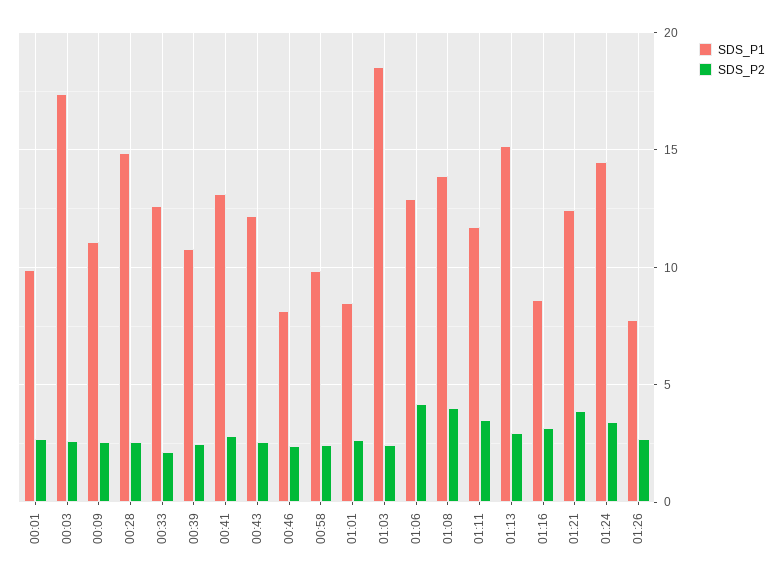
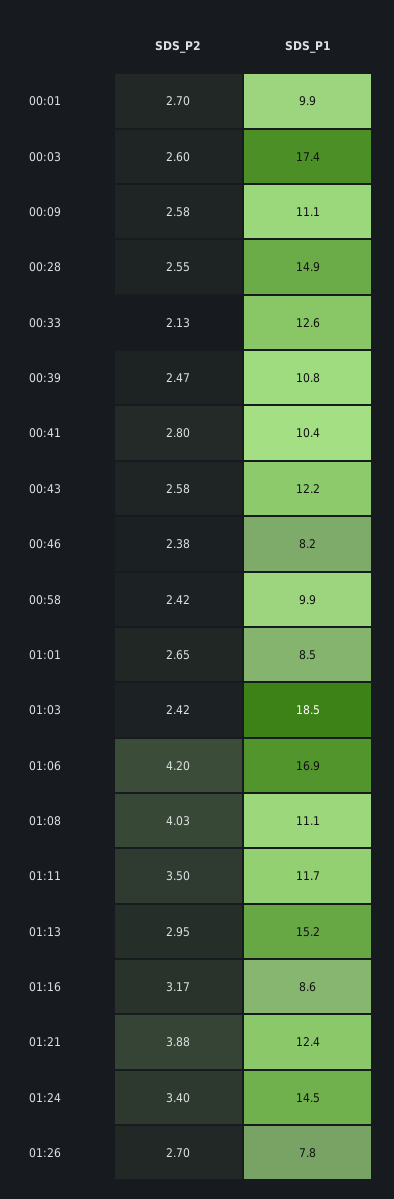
SDS_P1, 00:41: 13 -> 10.4
SDS_P1, 01:06: 13 -> 16.9
SDS_P1, 01:08: 14 -> 11.1

